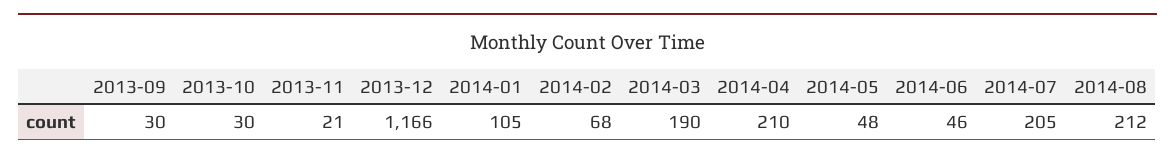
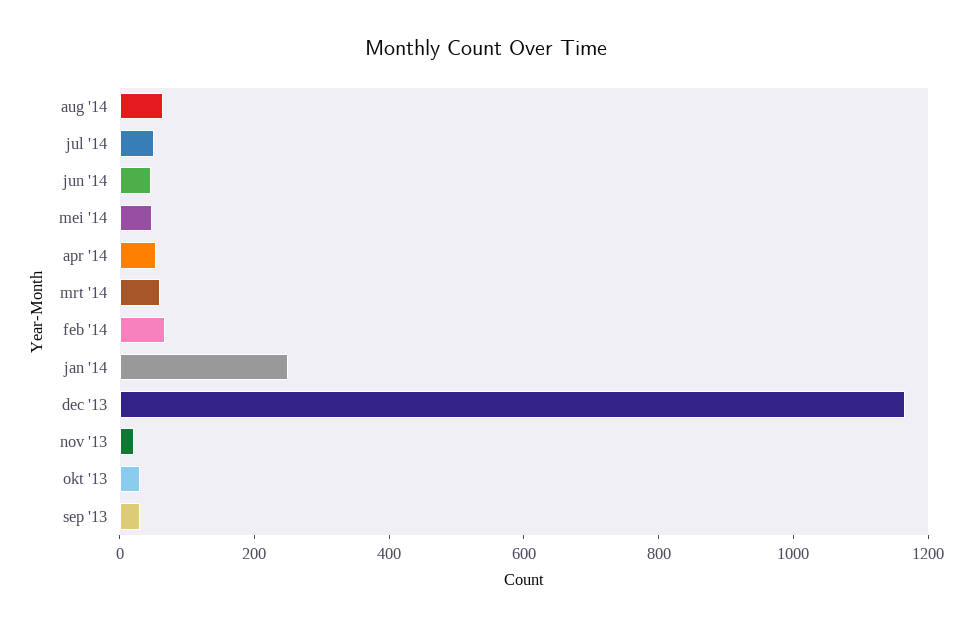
2014-01: 105 -> 250
2014-03: 190 -> 50
2014-04: 210 -> 50
2014-07: 205 -> 50
2014-08: 212 -> 50

